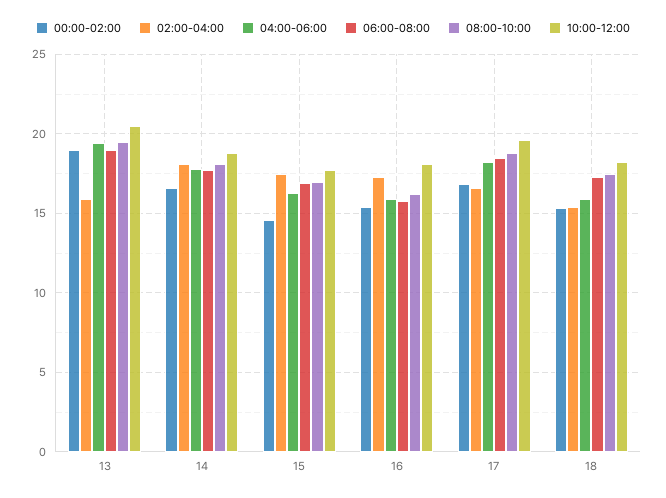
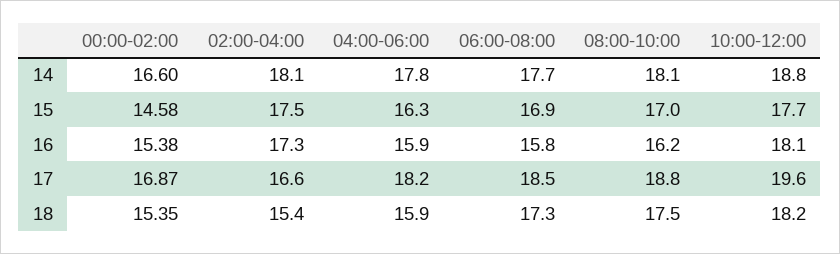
00:00-02:00, 13: 19 -> none
02:00-04:00, 13: 16 -> none
04:00-06:00, 13: 19.5 -> none
06:00-08:00, 13: 19 -> none
08:00-10:00, 13: 19.5 -> none
10:00-12:00, 13: 20.5 -> none

